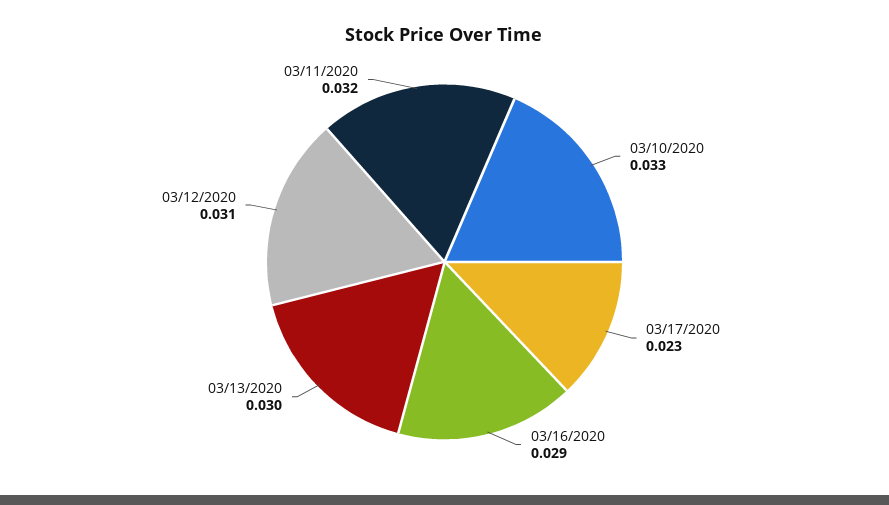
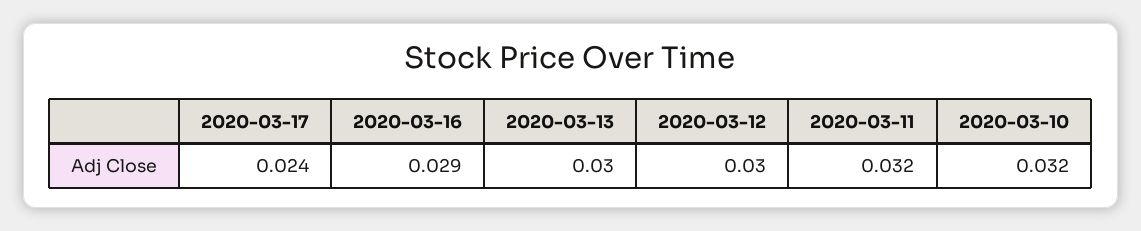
03/10/2020: 0.033 -> 0.032
03/17/2020: 0.023 -> 0.024
03/12/2020: 0.031 -> 0.03

